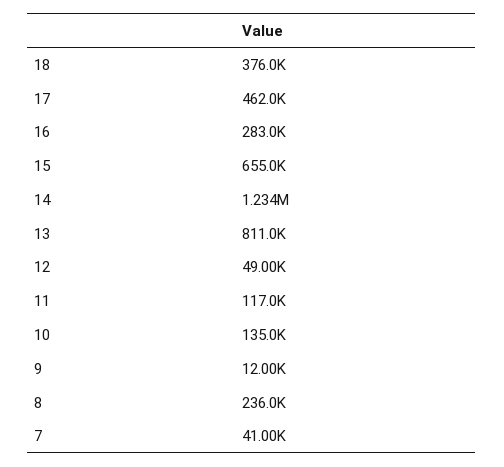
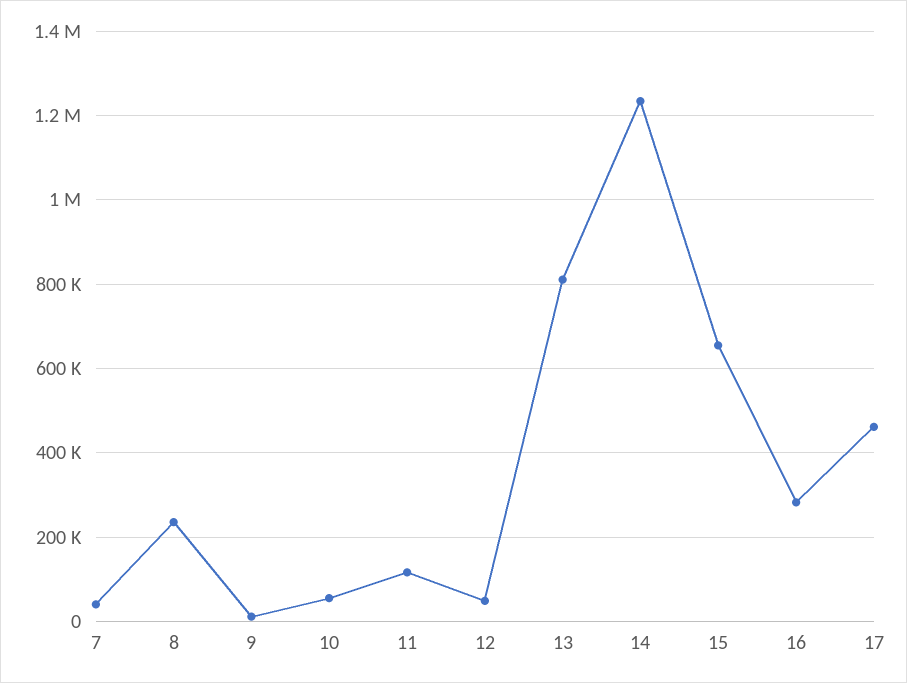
18: 376000 -> none
10: 135000 -> 60000

